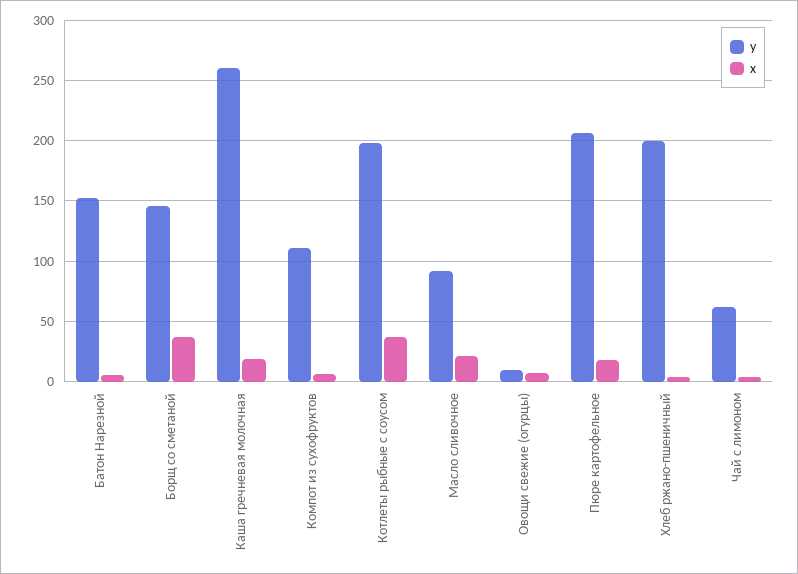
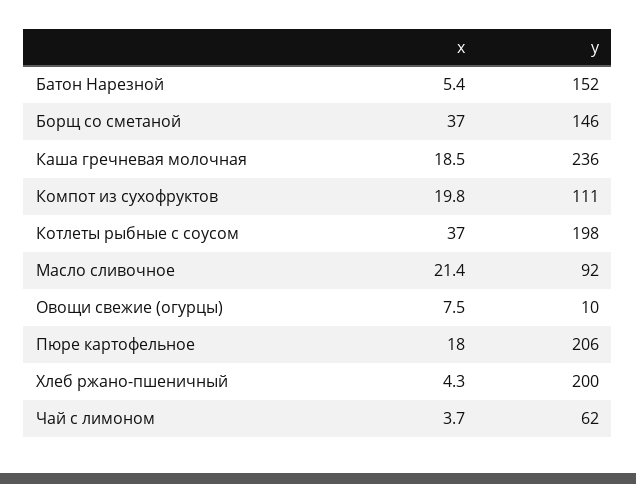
y, Каша гречневая молочная: 260 -> 236
x, Компот из сухофруктов: 5 -> 19.8

